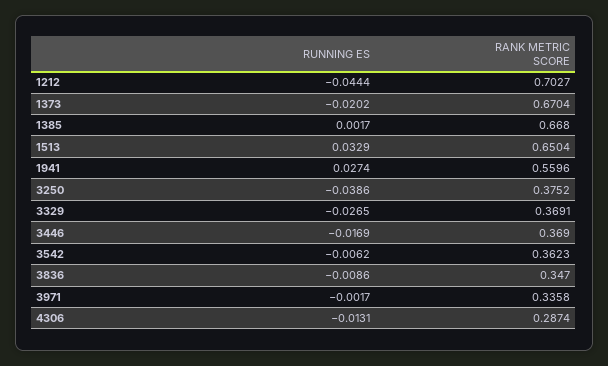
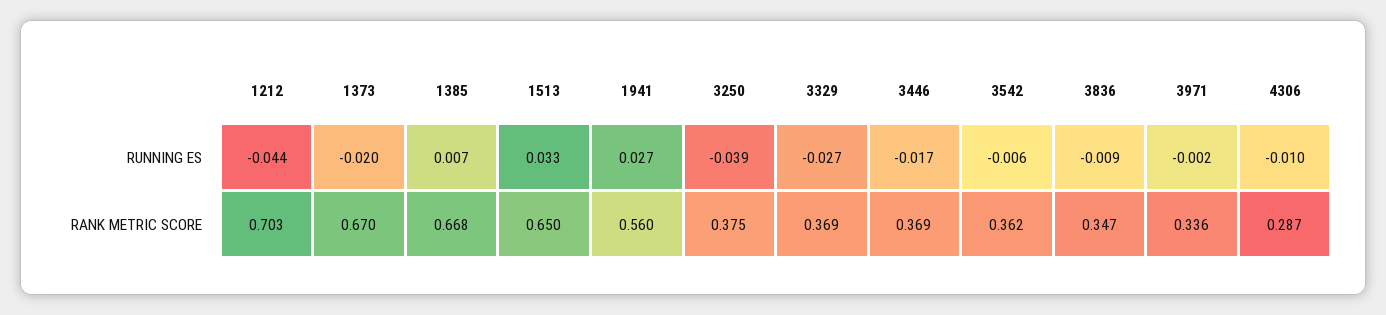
RUNNING ES, 1385: 0.0017 -> 0.007
RUNNING ES, 4306: -0.0131 -> -0.01

